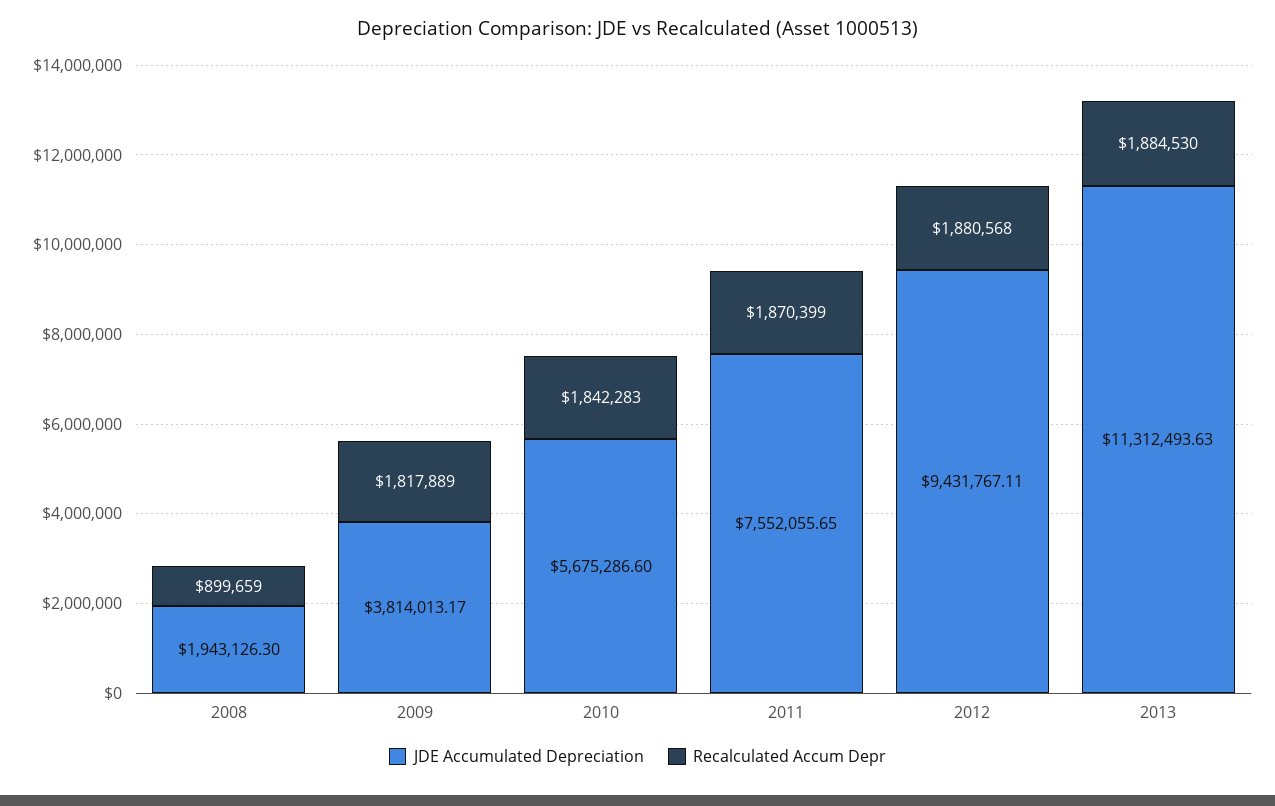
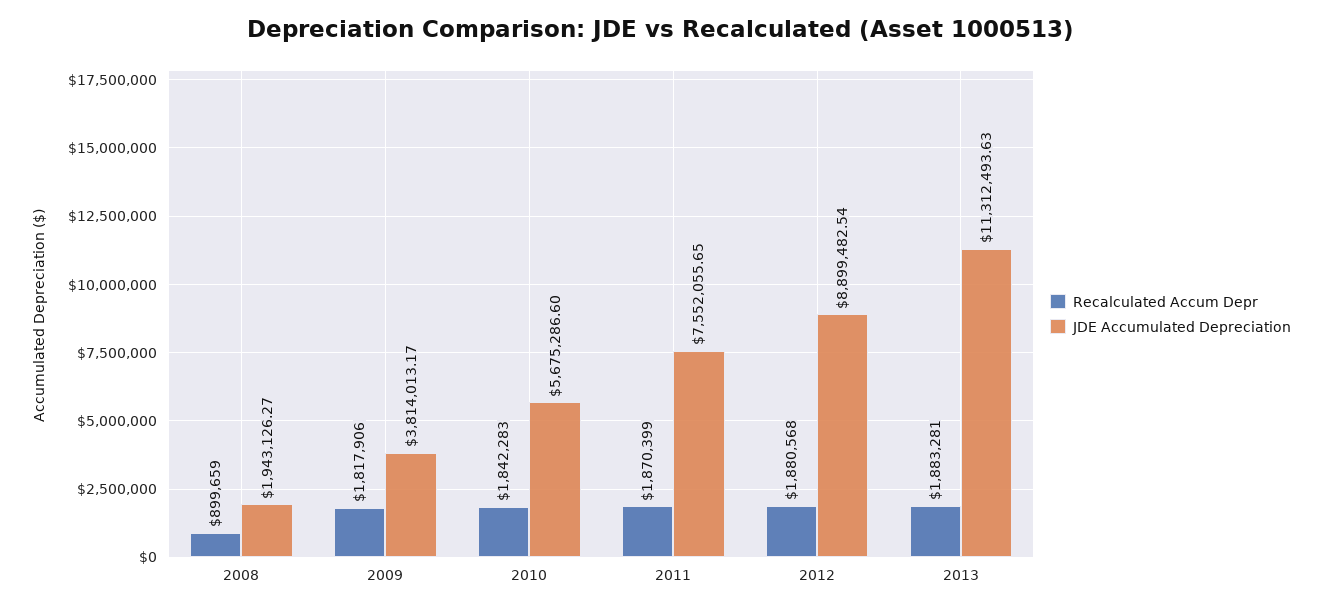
JDE Accumulated Depreciation, 2008: 1943126.3 -> 1943126.27
Recalculated Accum Depr, 2009: 1817889 -> 1817906
JDE Accumulated Depreciation, 2012: 9431767.11 -> 8899482.54
Recalculated Accum Depr, 2013: 1884530 -> 1883281

